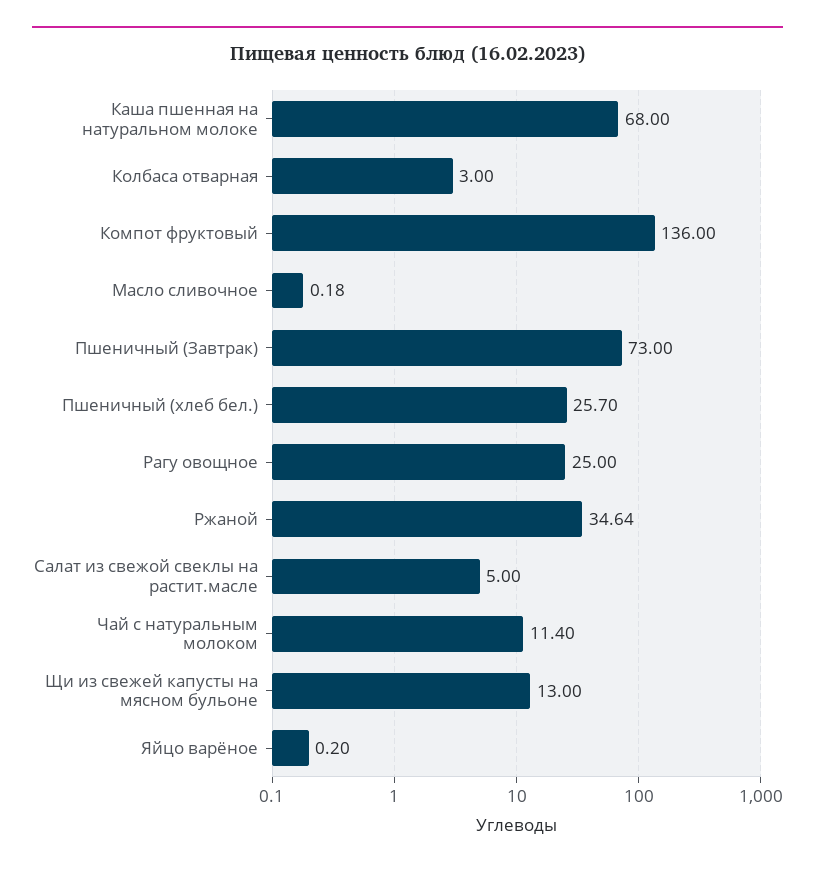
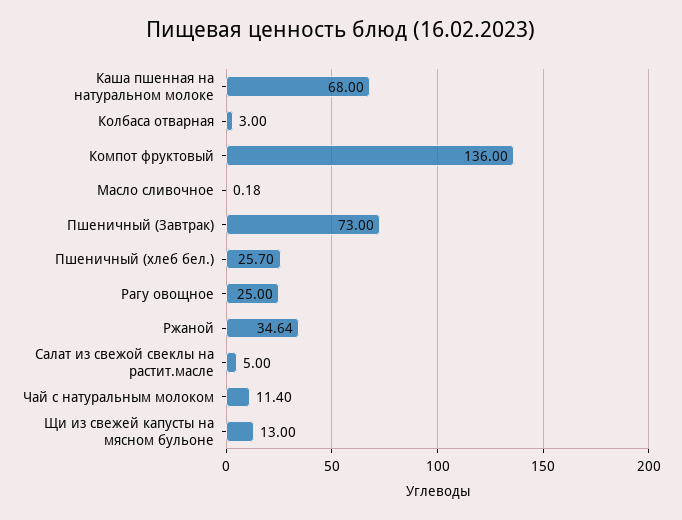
Яйцо варёное: 0.2 -> none

